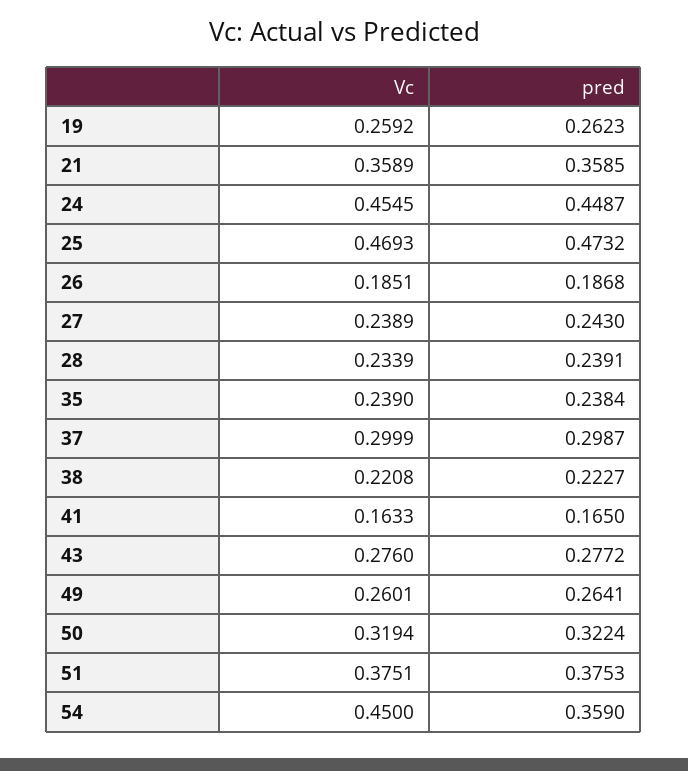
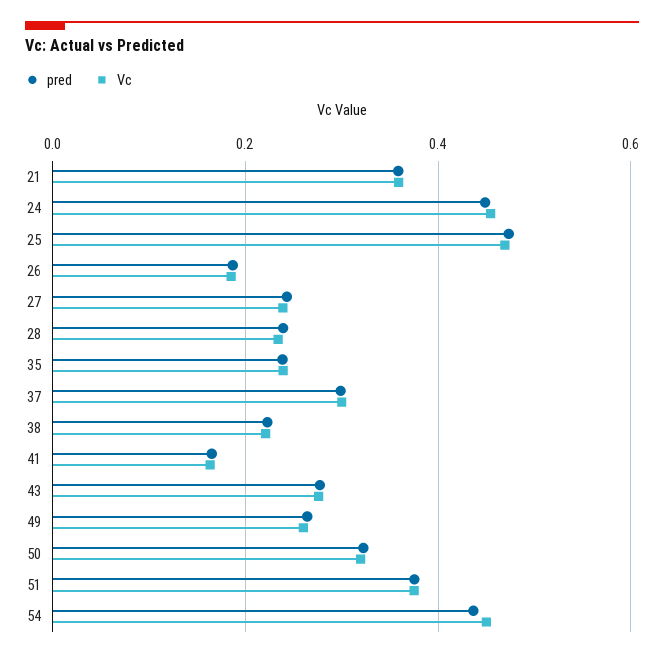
Vc, 19: 0.2592 -> none
pred, 19: 0.2623 -> none
pred, 54: 0.359 -> 0.44

